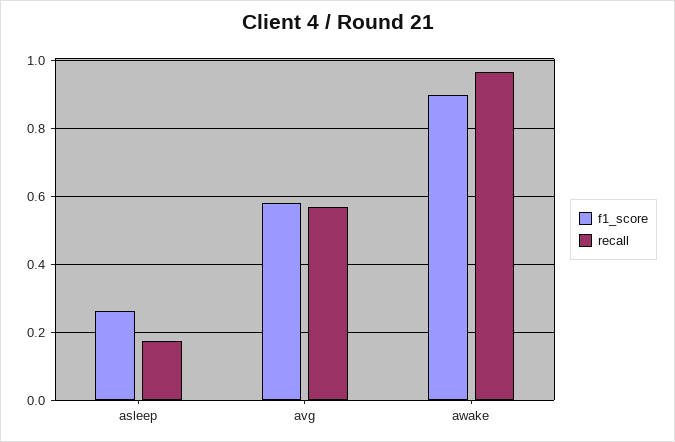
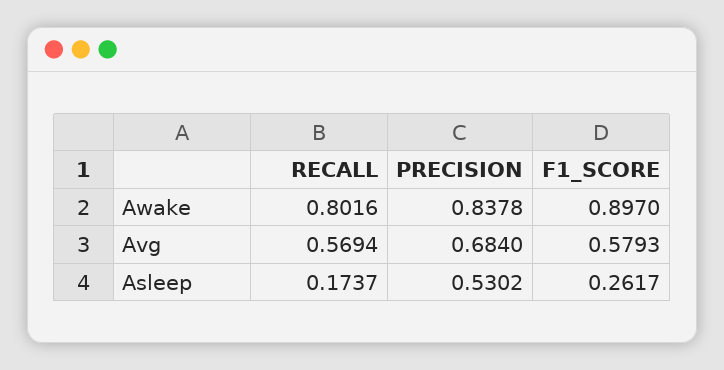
recall, awake: 0.96 -> 0.8016
PRECISION, awake: none -> 0.8378
PRECISION, avg: none -> 0.684
PRECISION, asleep: none -> 0.5302

